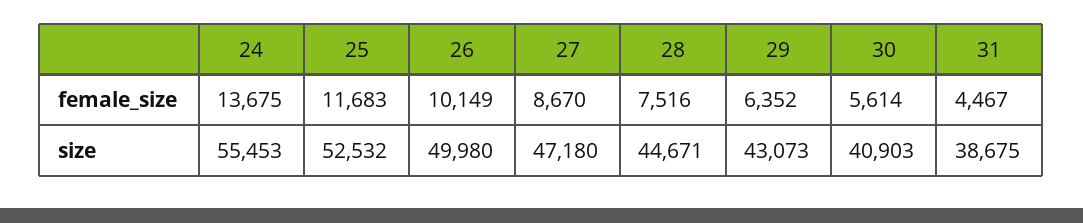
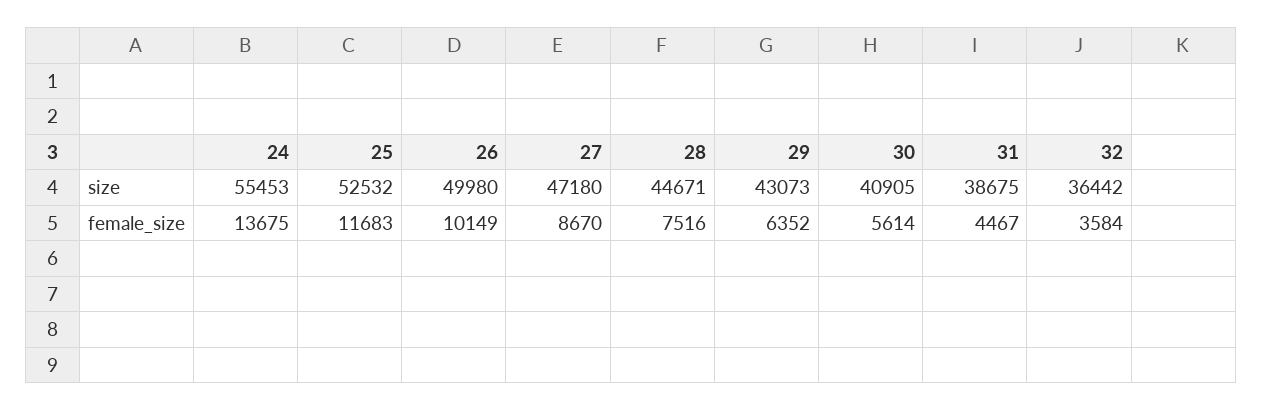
30, size: 40903 -> 40905
32, size: none -> 36442
32, female_size: none -> 3584

